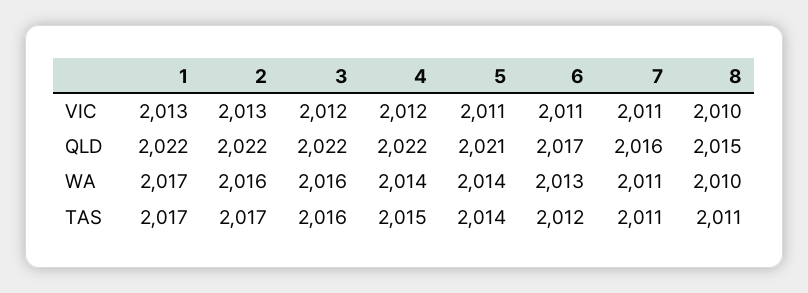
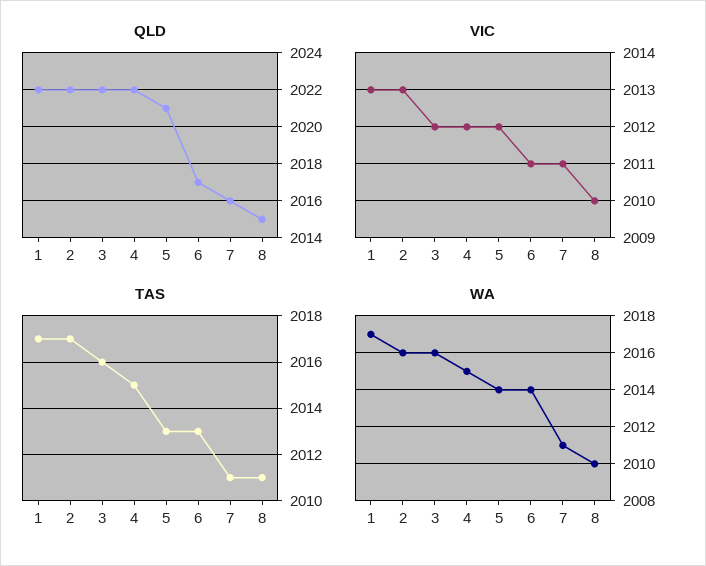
VIC, 5: 2011 -> 2012
WA, 4: 2014 -> 2015
WA, 6: 2013 -> 2014
TAS, 5: 2014 -> 2013
TAS, 6: 2012 -> 2013

